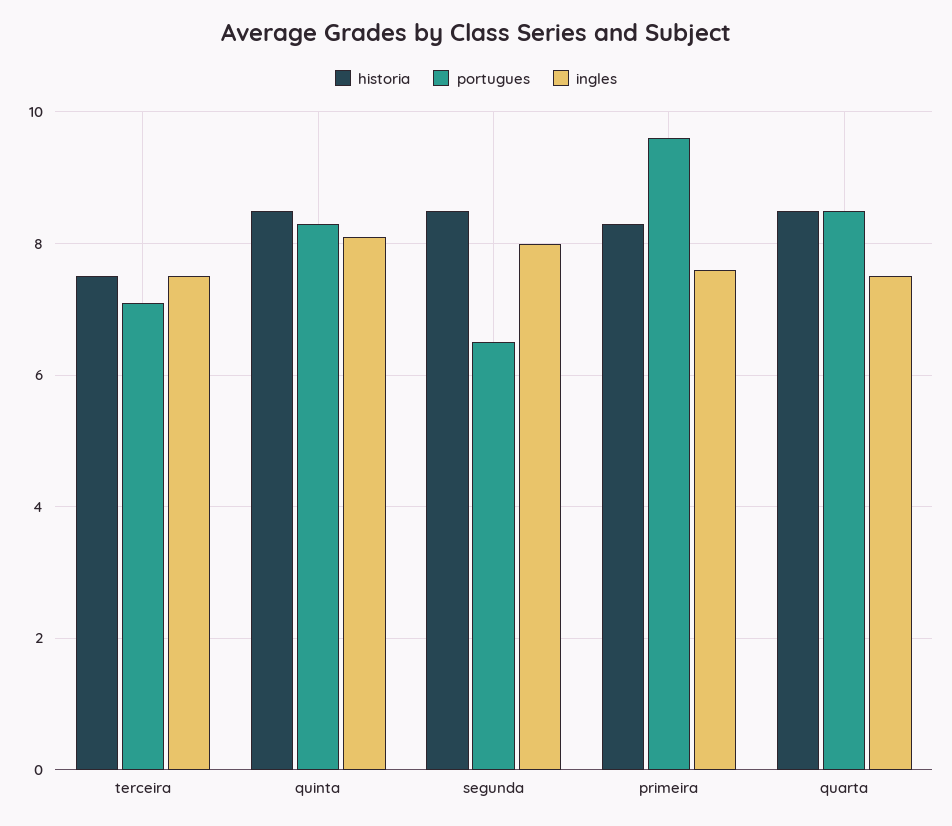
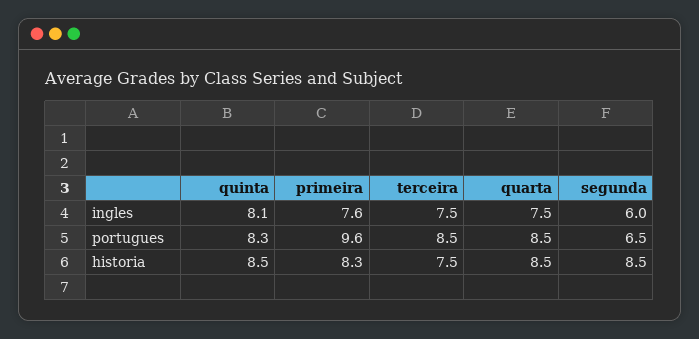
portugues, terceira: 7 -> 8.5
ingles, segunda: 8 -> 6

